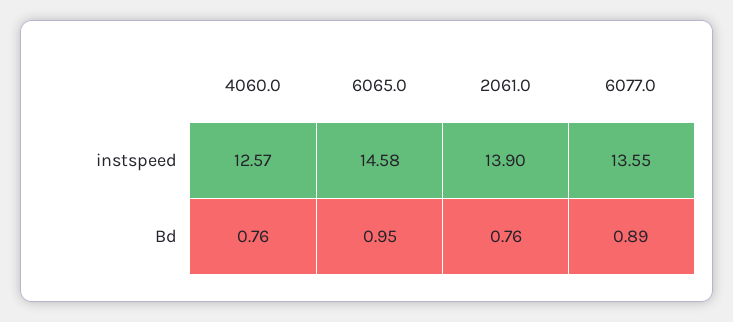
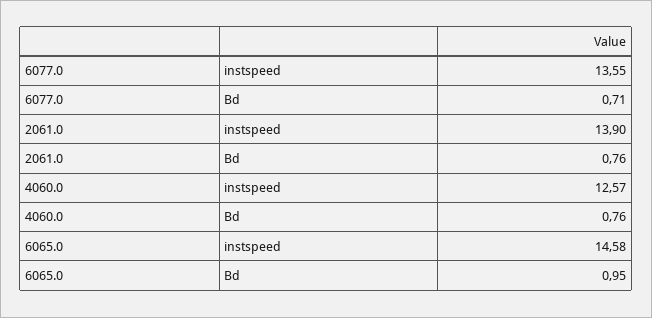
6077.0, Bd: 0.89 -> 0.71

